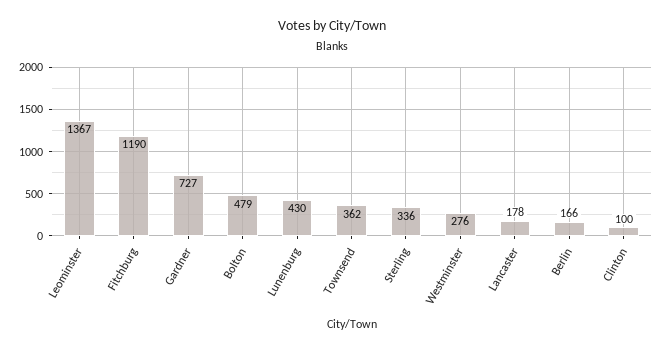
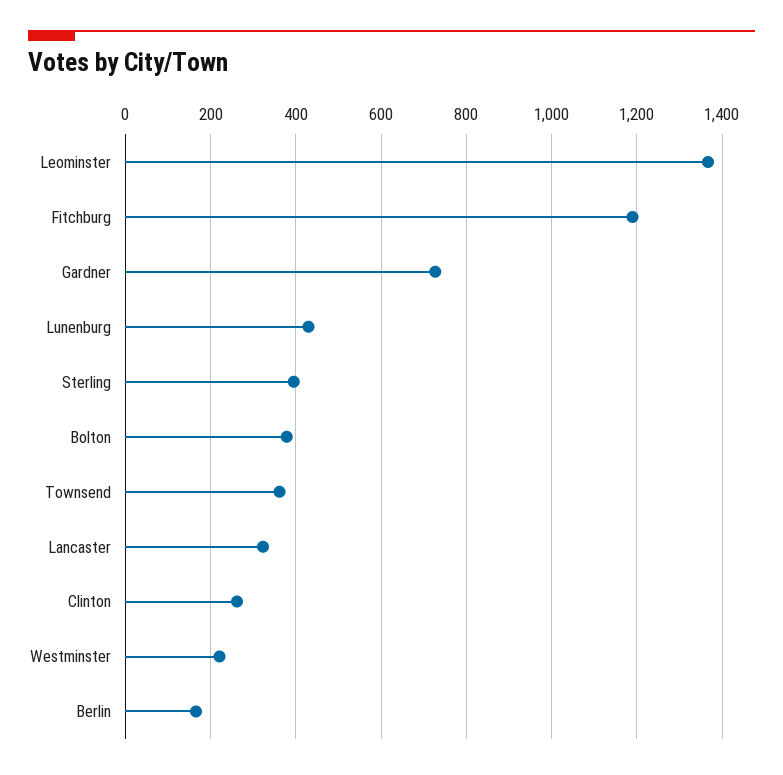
Bolton: 479 -> 380
Sterling: 336 -> 400
Westminster: 276 -> 220
Lancaster: 178 -> 320
Clinton: 100 -> 260

